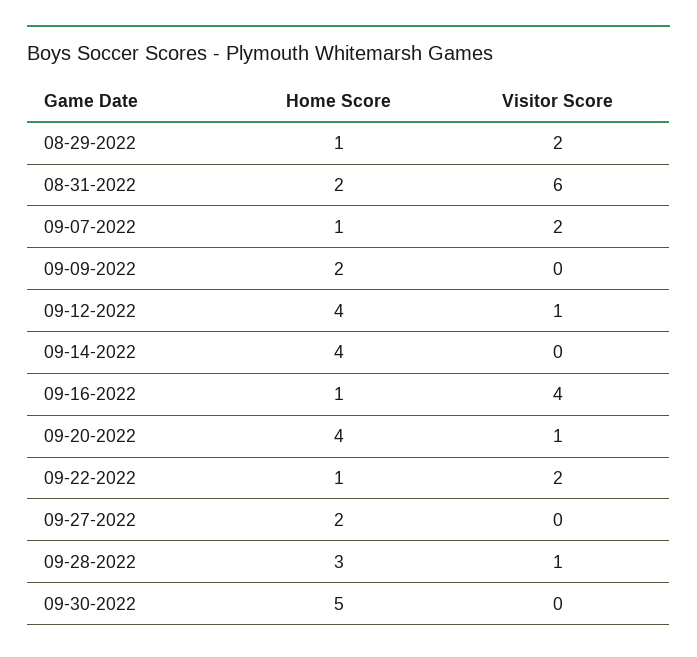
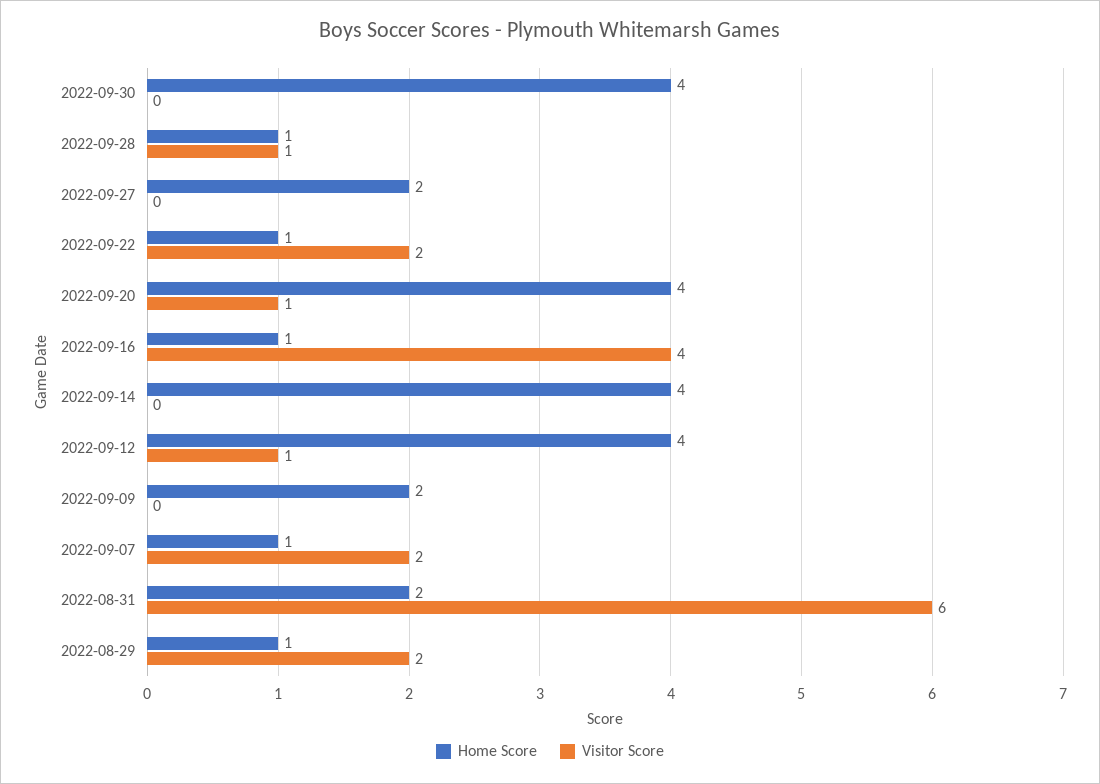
Home Score, 09-28-2022: 3 -> 1
Home Score, 09-30-2022: 5 -> 4

